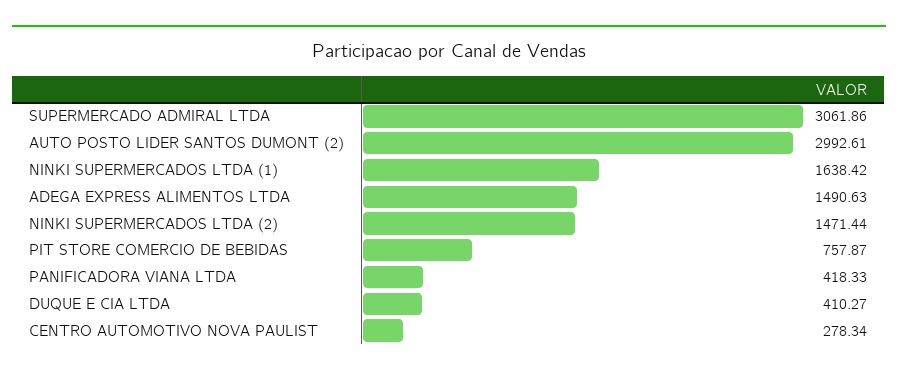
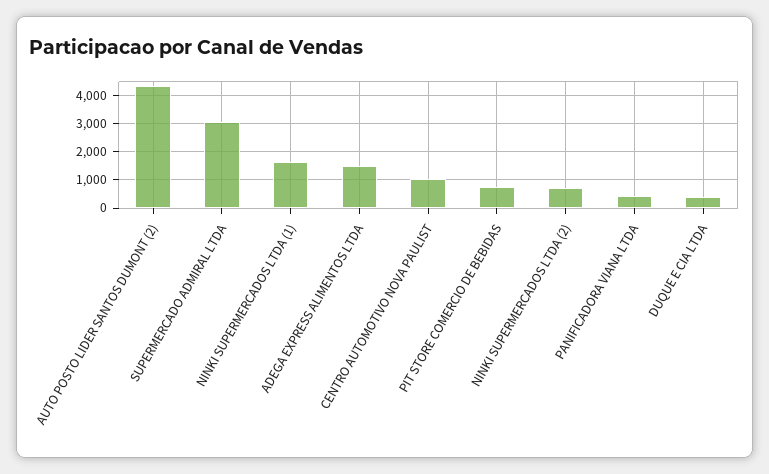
AUTO POSTO LIDER SANTOS DUMONT (2): 2992.61 -> 4250
NINKI SUPERMERCADOS LTDA (2): 1471.44 -> 750
CENTRO AUTOMOTIVO NOVA PAULIST: 278.34 -> 1000

